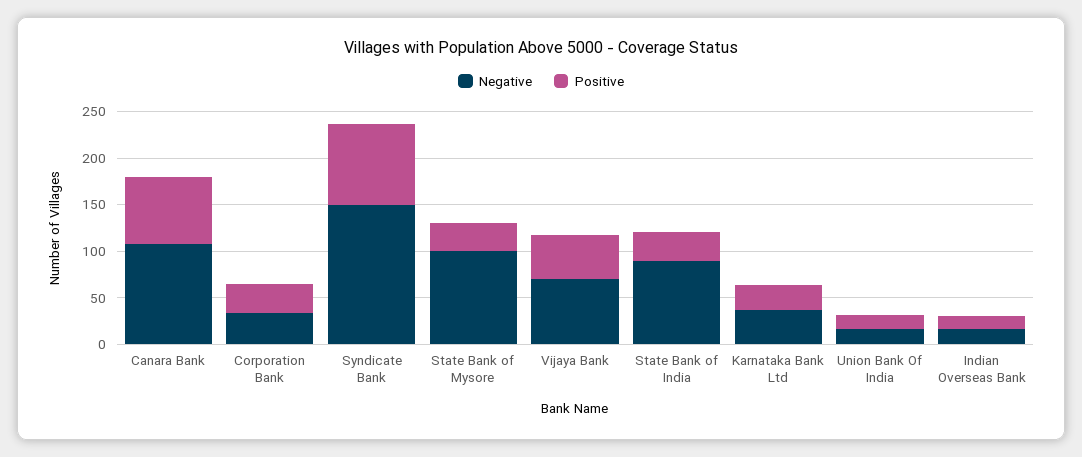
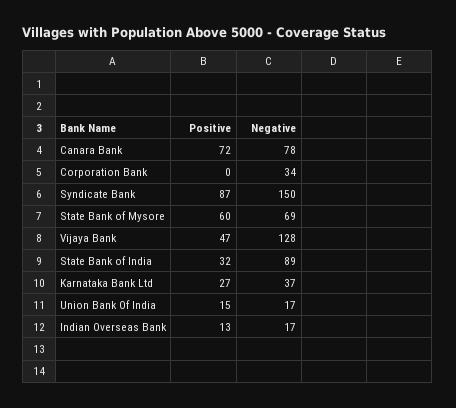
Negative, Canara Bank: 110 -> 78
Positive, Corporation Bank: 30 -> 0
Negative, State Bank of Mysore: 100 -> 69
Positive, State Bank of Mysore: 30 -> 60
Negative, Vijaya Bank: 70 -> 128

